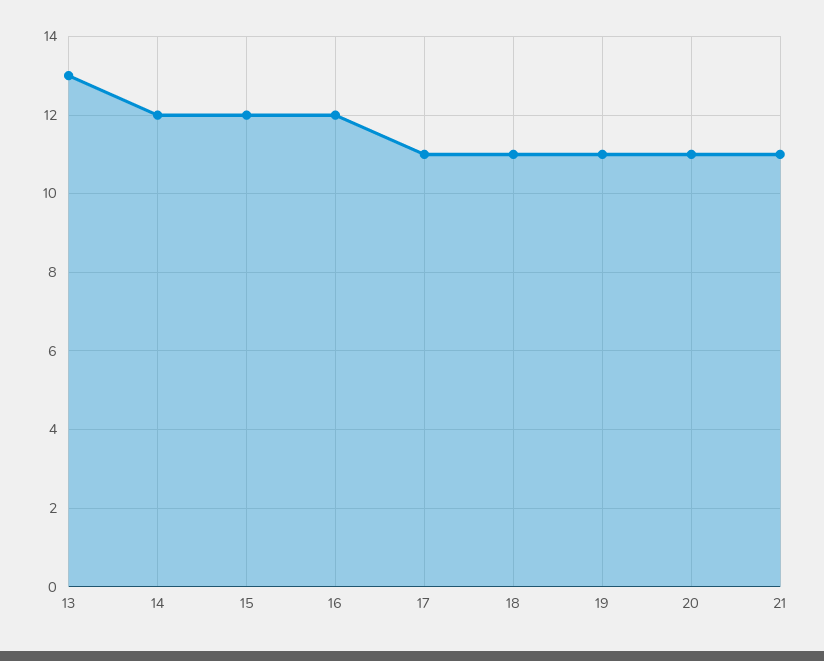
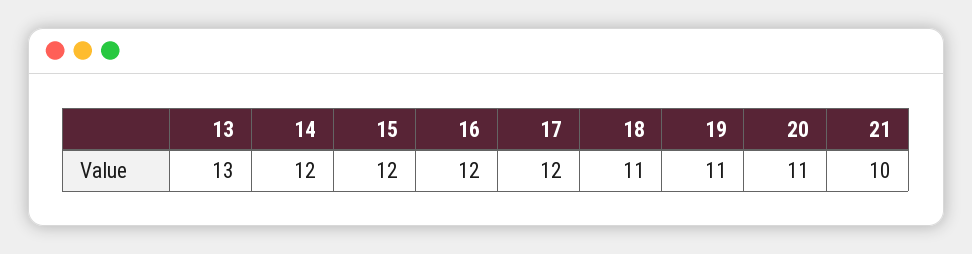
17: 11 -> 12
21: 11 -> 10

